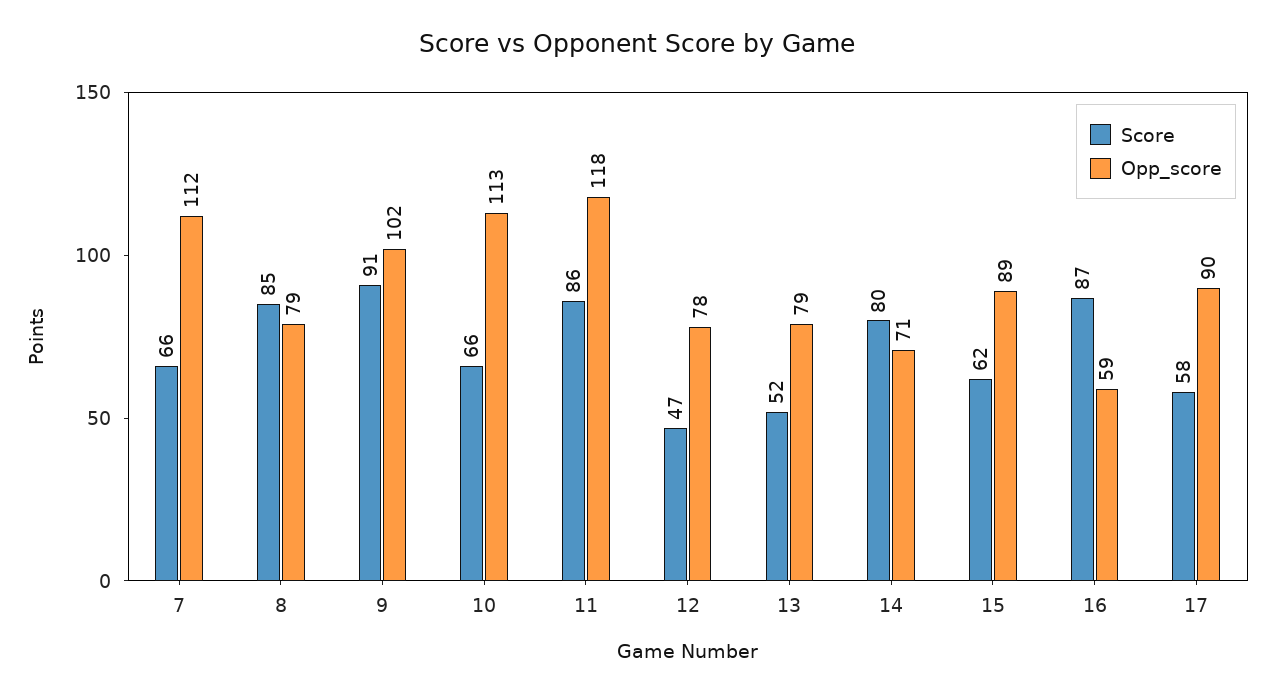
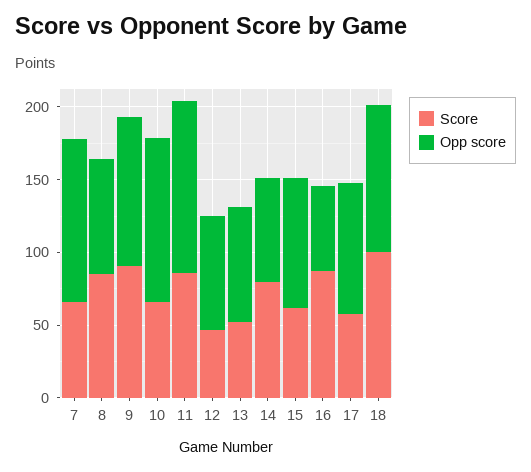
Score, 18: none -> 100
Opp_score, 18: none -> 100

